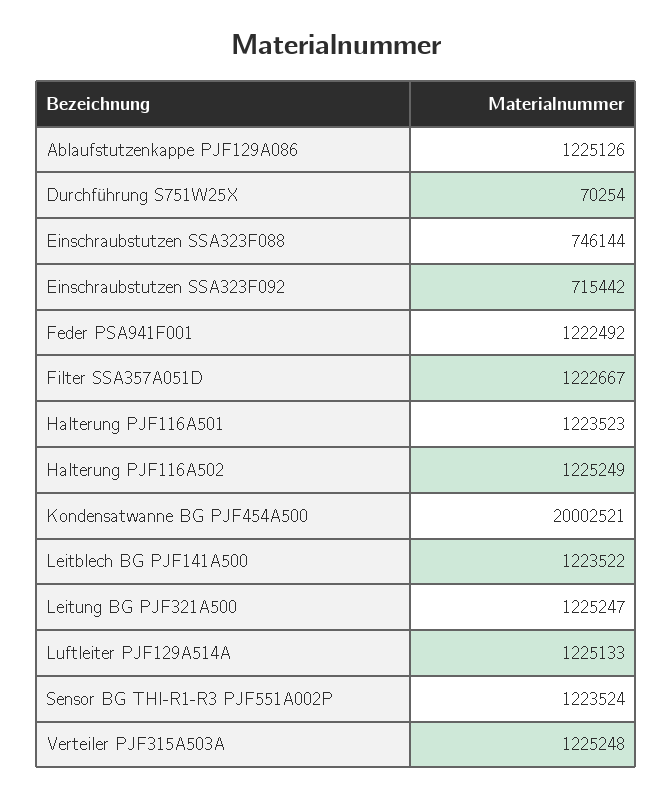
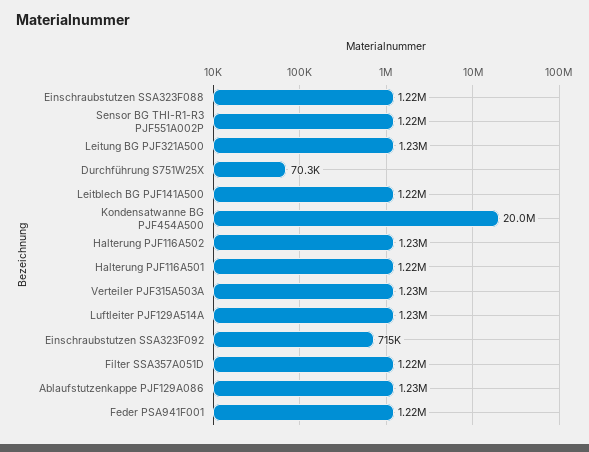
Einschraubstutzen SSA323F088: 746144 -> 1220000

